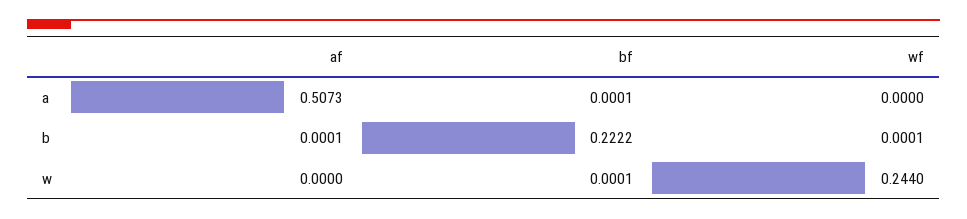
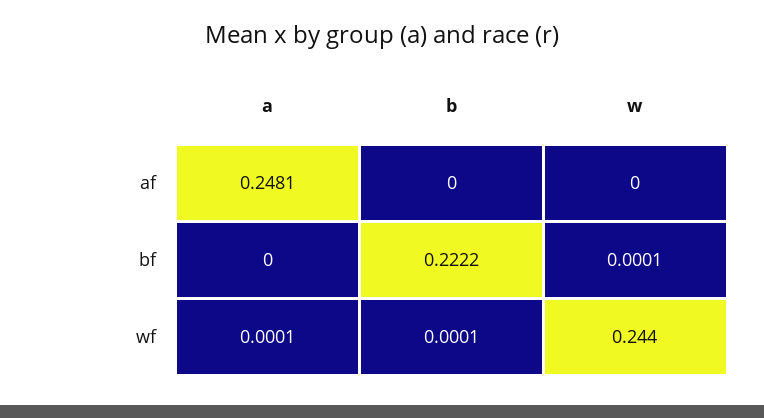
af, a: 0.5073 -> 0.2481
bf, a: 0.0001 -> 0
wf, a: 0 -> 0.0001
af, b: 0.0001 -> 0

